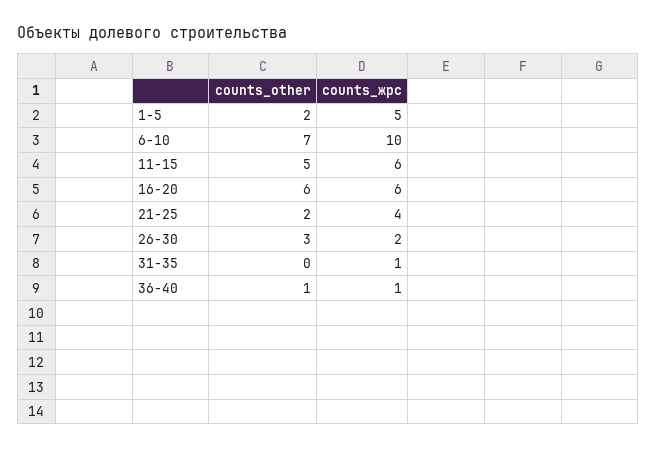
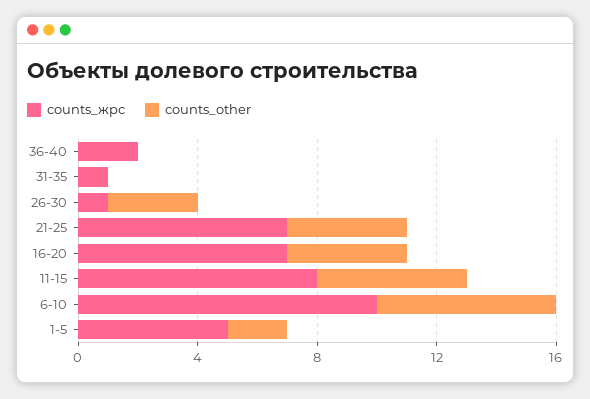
counts_other, 6-10: 7 -> 6
counts_жрс, 11-15: 6 -> 8
counts_other, 16-20: 6 -> 4
counts_жрс, 16-20: 6 -> 7
counts_other, 21-25: 2 -> 4
counts_жрс, 21-25: 4 -> 7
counts_жрс, 26-30: 2 -> 1
counts_other, 36-40: 1 -> 0
counts_жрс, 36-40: 1 -> 2

